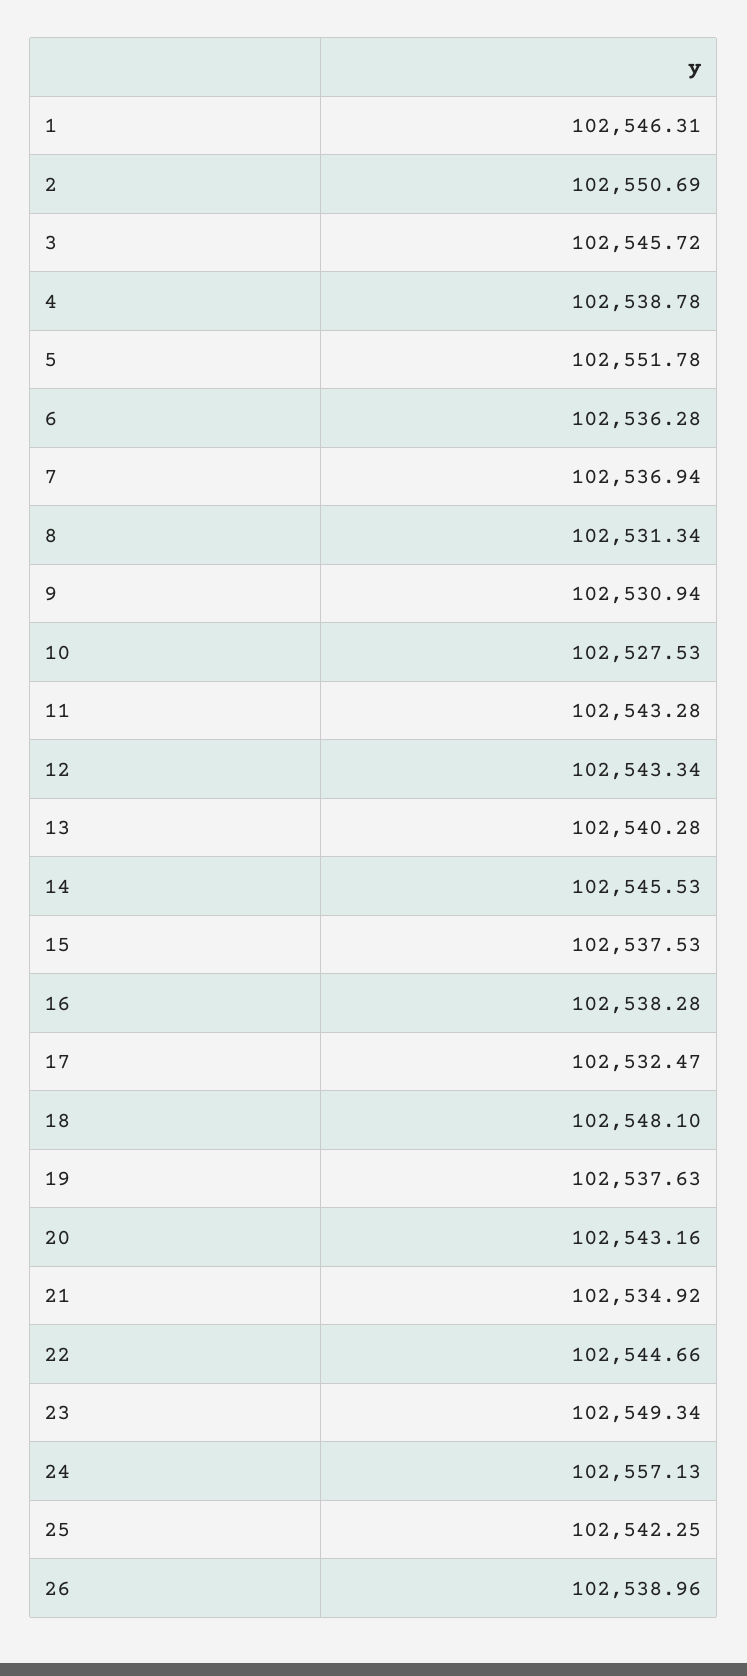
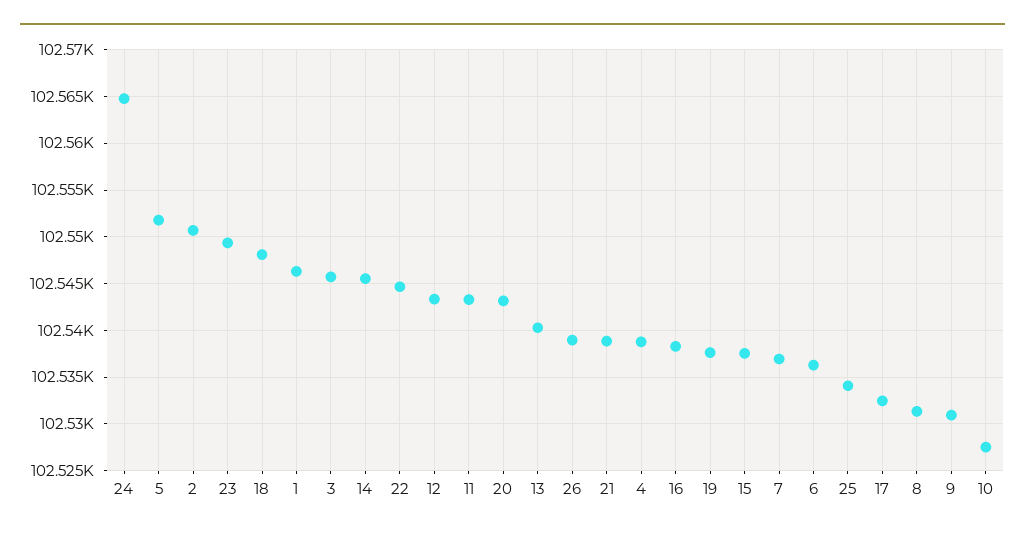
21: 102534.92 -> 102539
24: 102557.13 -> 102565
25: 102542.25 -> 102534

